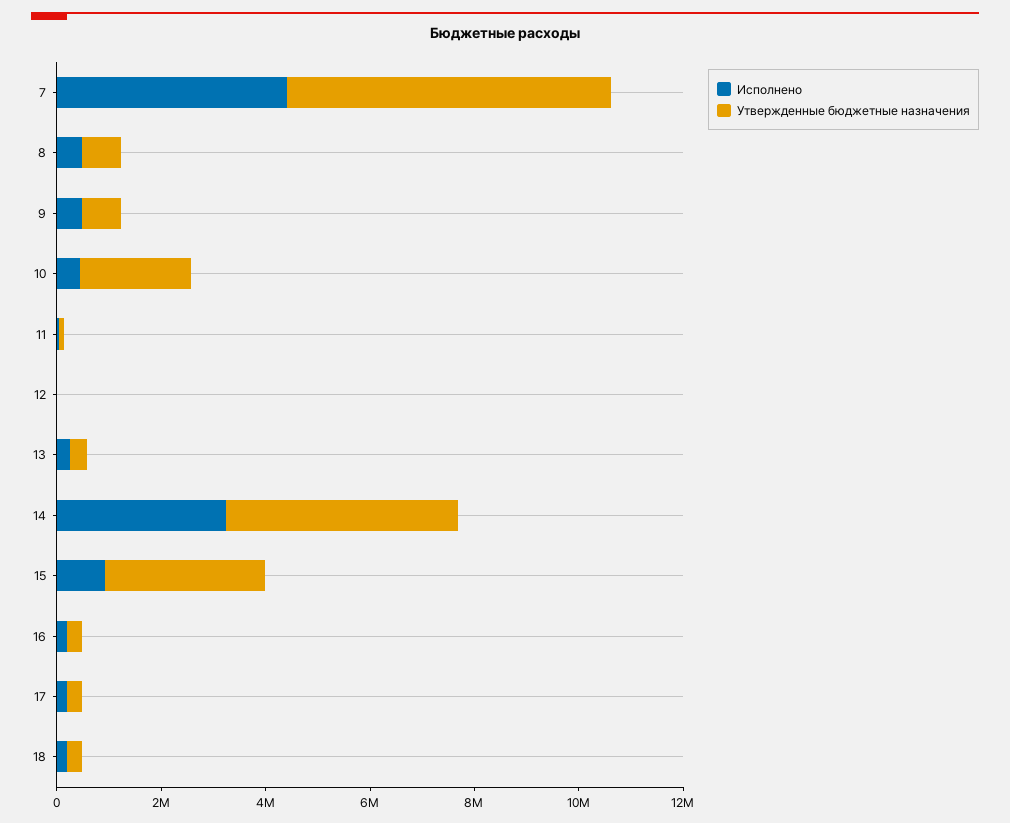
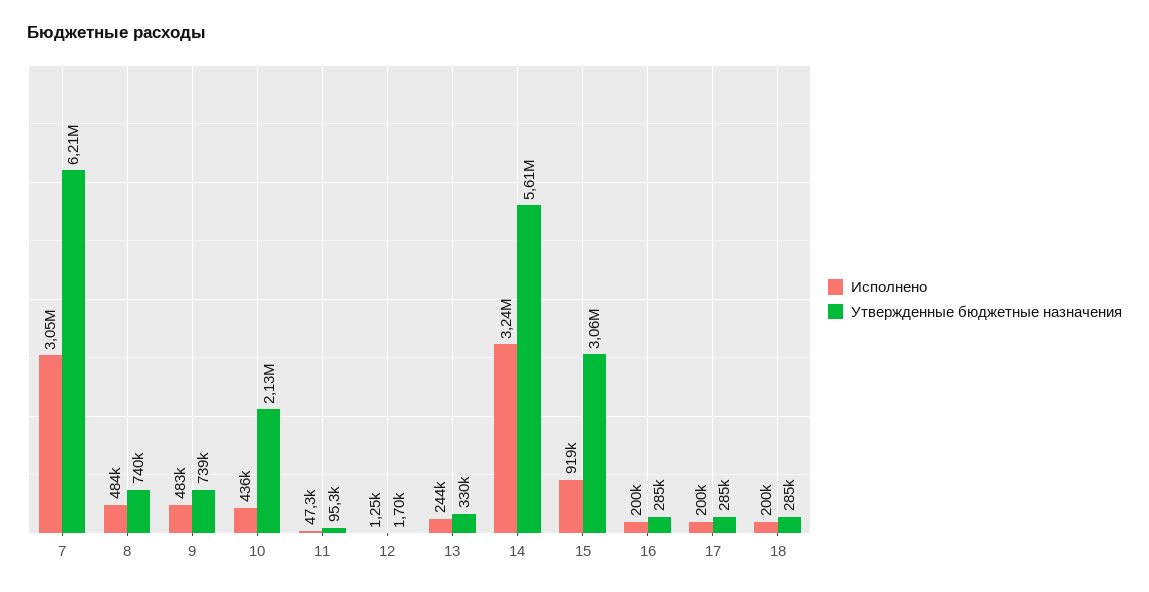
Исполнено, 7: 4500000 -> 3050000
Утвержденные бюджетные назначения, 14: 4500000 -> 5610000

